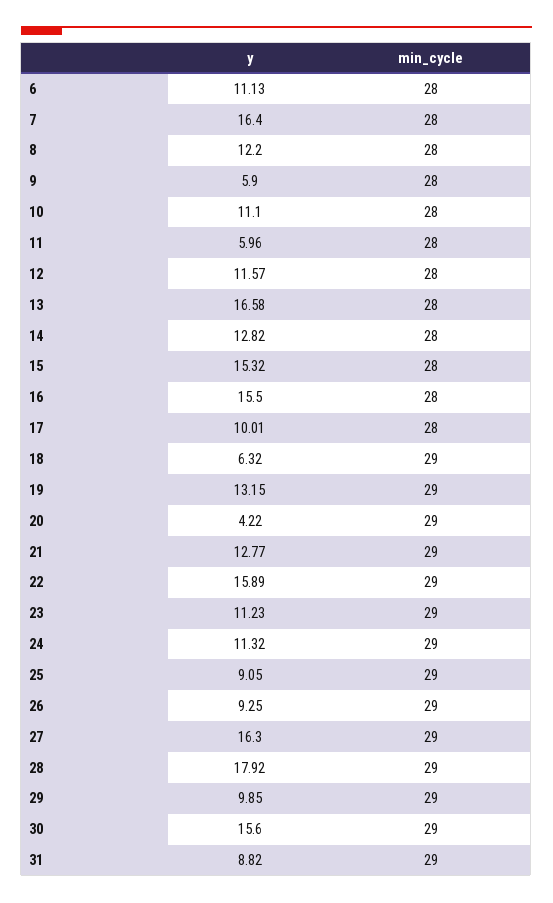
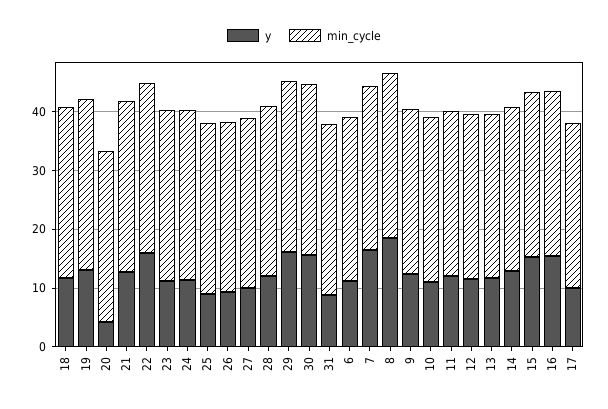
y, 8: 12.2 -> 18
y, 9: 5.9 -> 12
y, 11: 5.96 -> 12
y, 13: 16.58 -> 12
y, 18: 6.32 -> 12
y, 27: 16.3 -> 10
y, 28: 17.92 -> 12
y, 29: 9.85 -> 16

